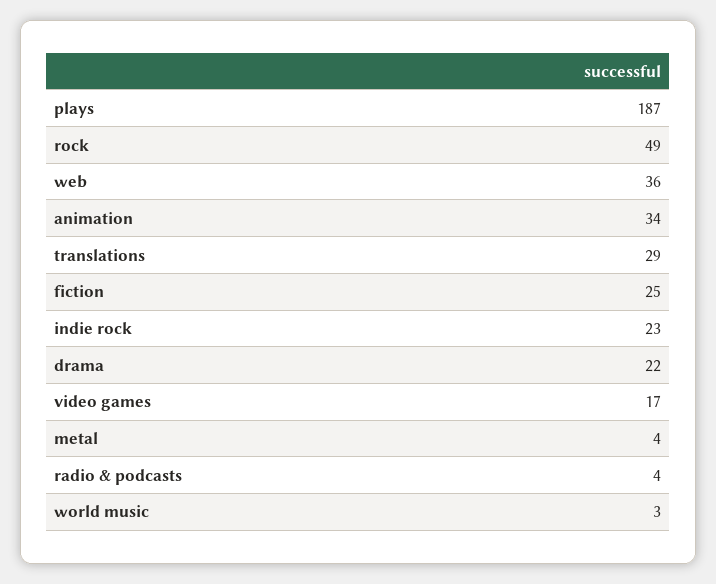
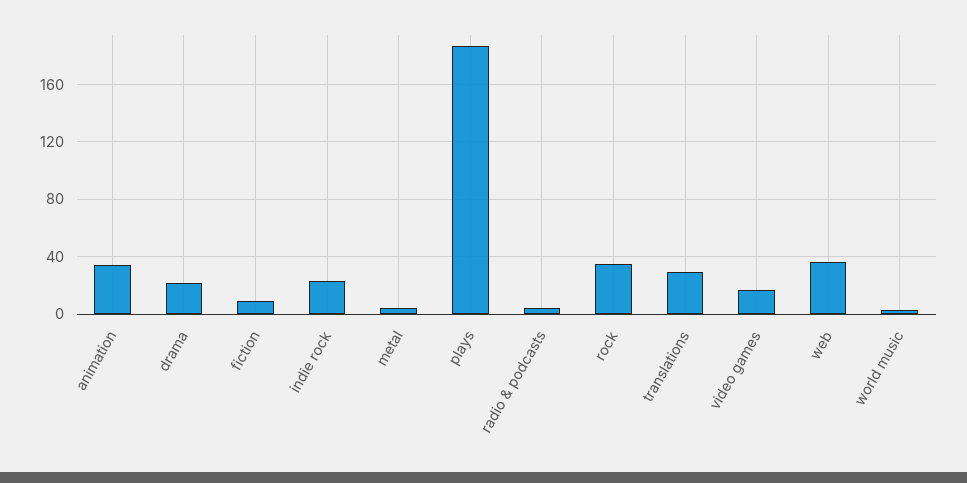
rock: 49 -> 35
fiction: 25 -> 10

